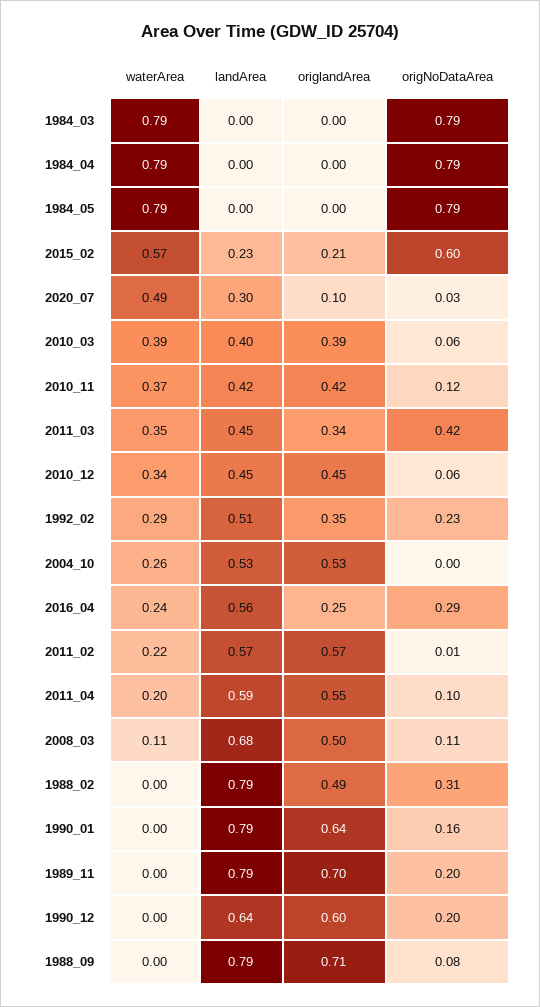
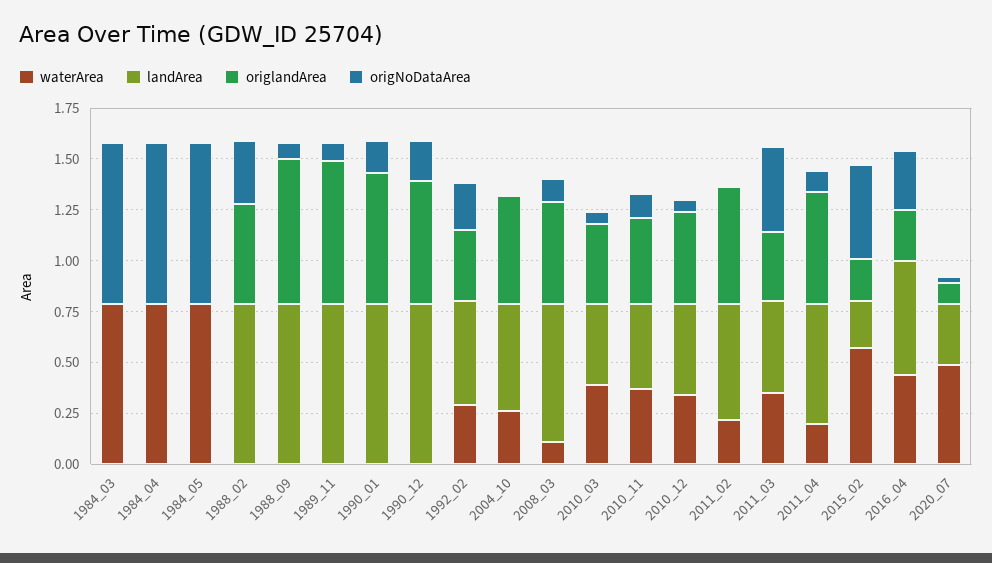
origNoDataArea, 2015_02: 0.6 -> 0.45
waterArea, 2016_04: 0.24 -> 0.45
origNoDataArea, 1989_11: 0.2 -> 0.1
landArea, 1990_12: 0.64 -> 0.8

